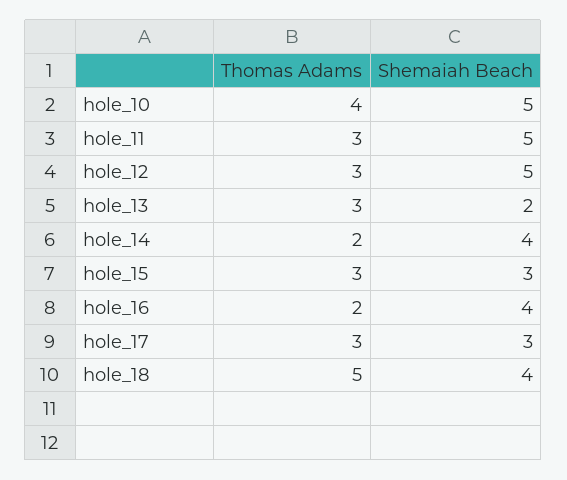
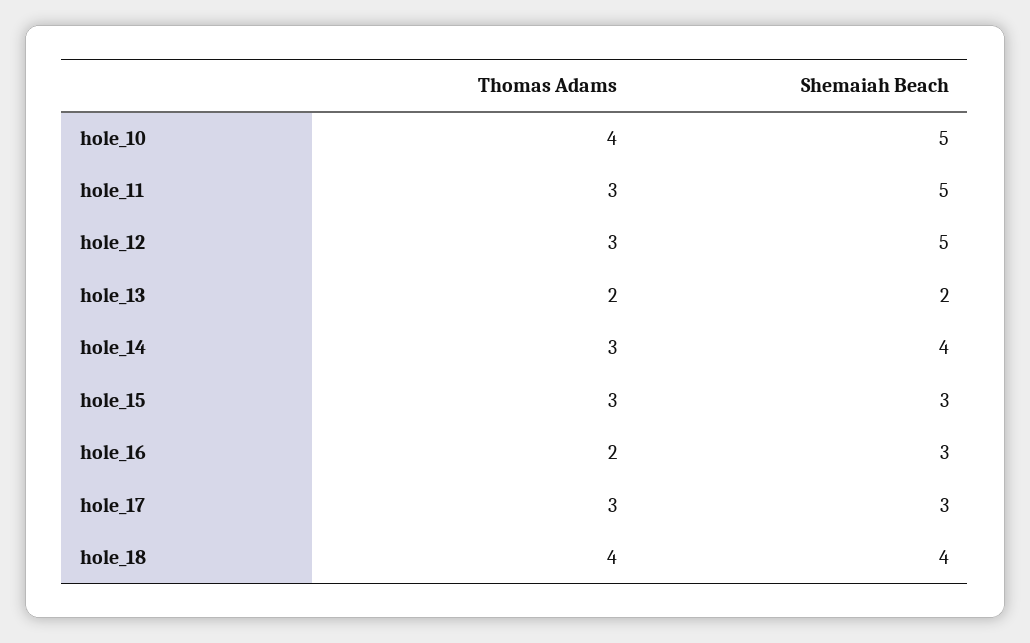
Thomas Adams, hole_13: 3 -> 2
Thomas Adams, hole_14: 2 -> 3
Shemaiah Beach, hole_16: 4 -> 3
Thomas Adams, hole_18: 5 -> 4

